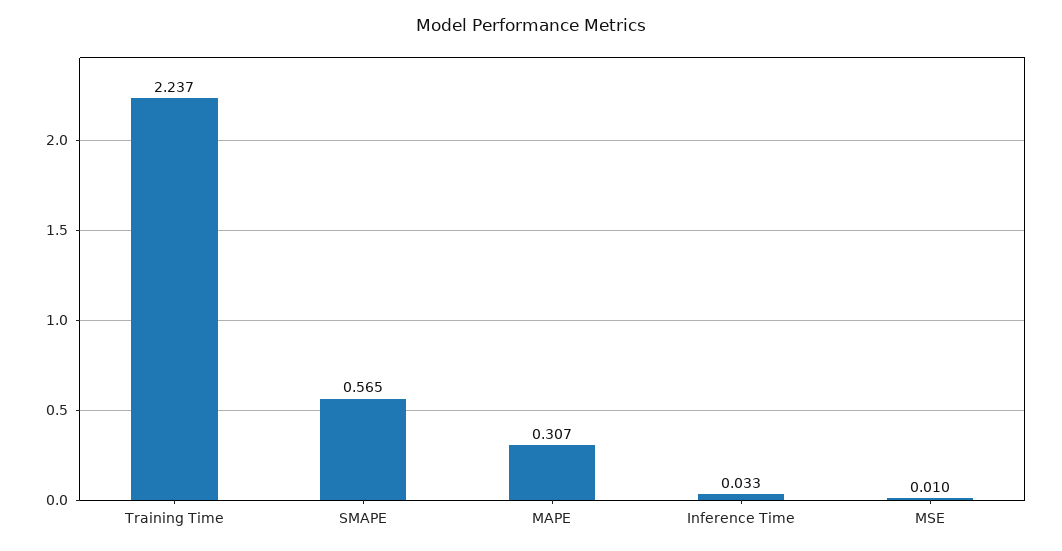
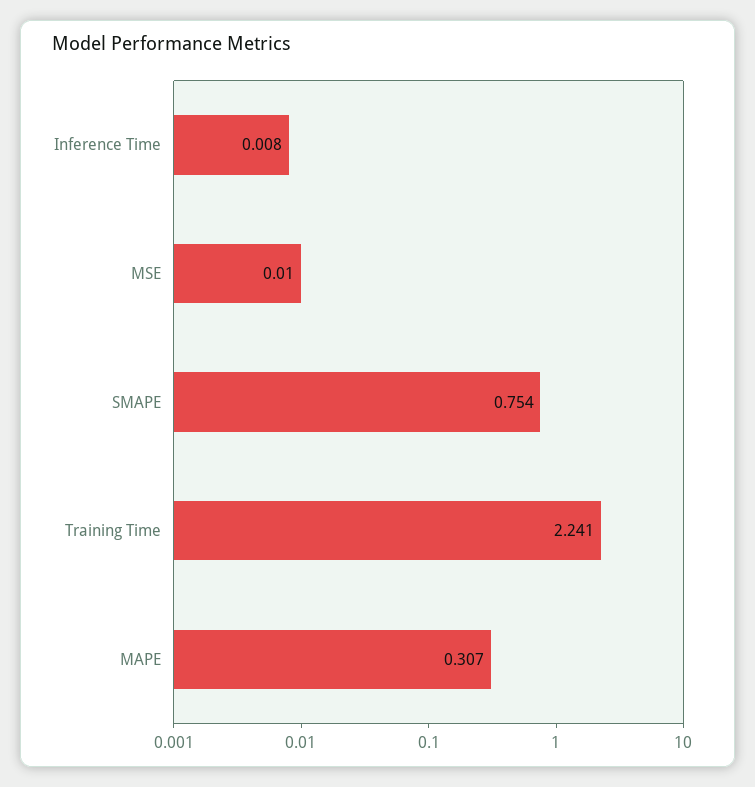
Training Time: 2.237 -> 2.241
SMAPE: 0.565 -> 0.754
Inference Time: 0.033 -> 0.008

